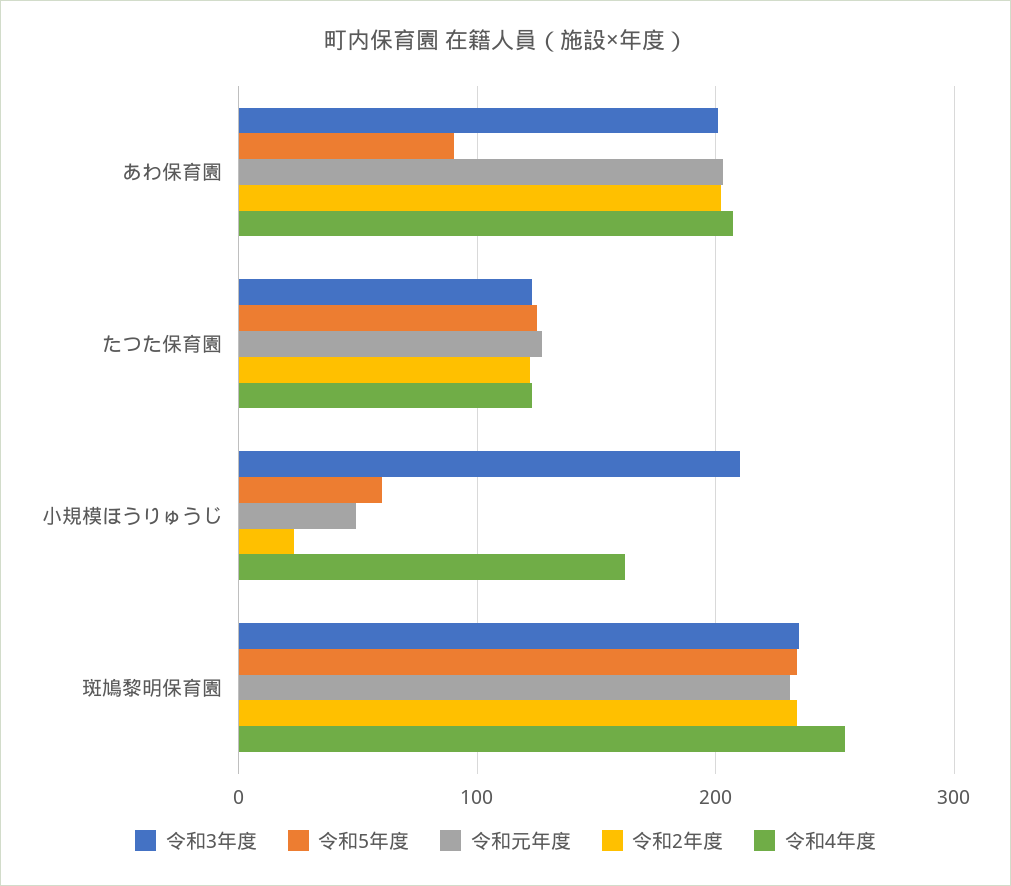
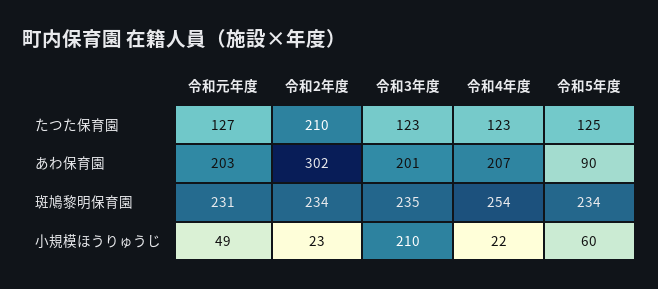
令和2年度, あわ保育園: 200 -> 302
令和2年度, たつた保育園: 120 -> 210
令和4年度, 小規模ほうりゅうじ: 160 -> 22

